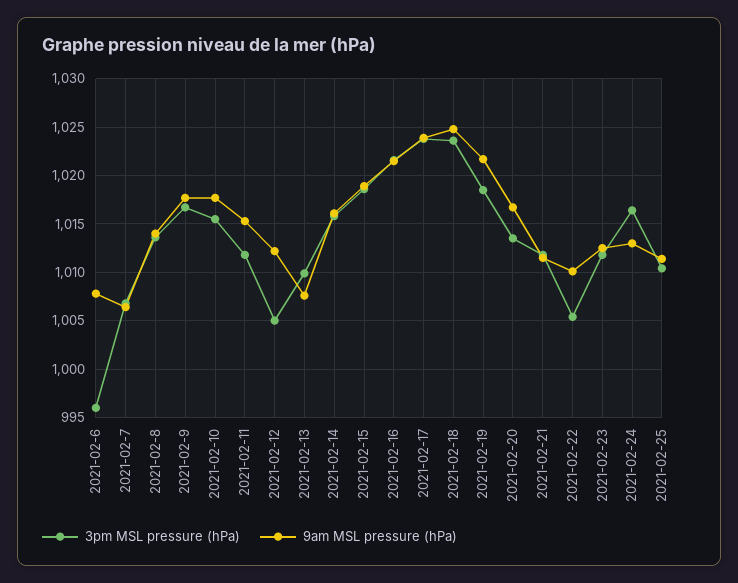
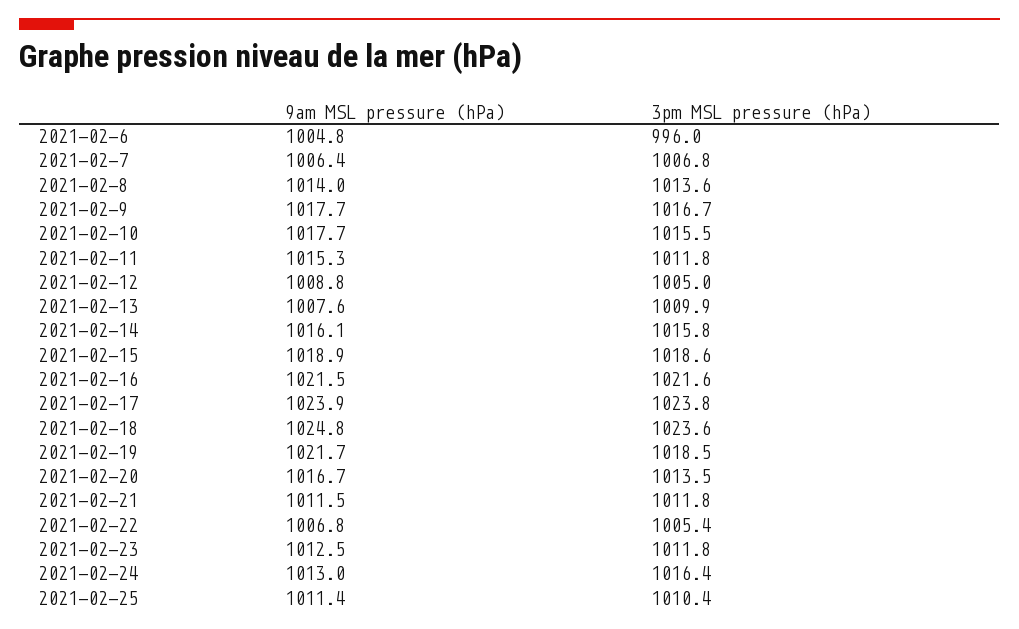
9am MSL pressure (hPa), 2021-02-6: 1008 -> 1004.8
9am MSL pressure (hPa), 2021-02-12: 1012 -> 1008.8
9am MSL pressure (hPa), 2021-02-22: 1010 -> 1006.8

